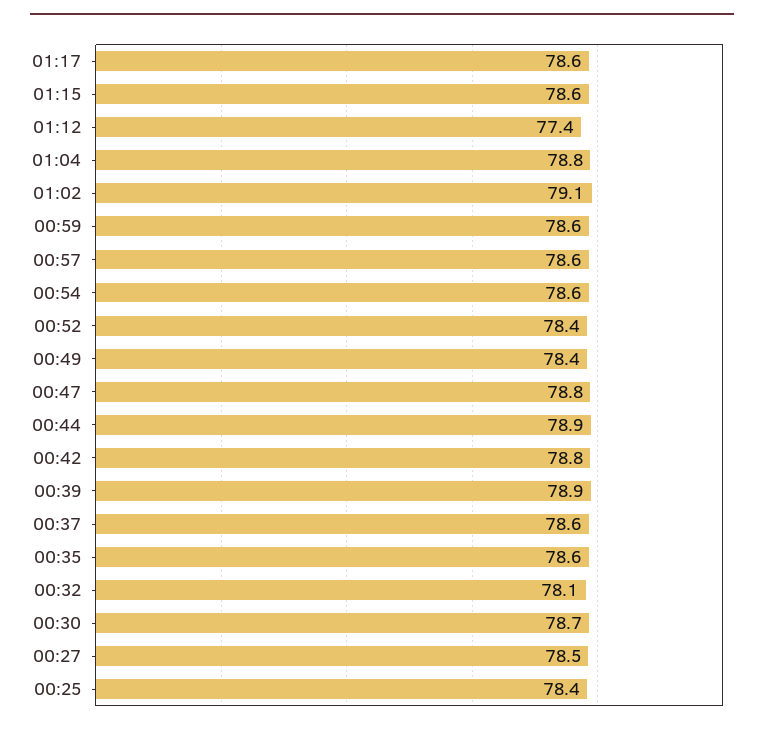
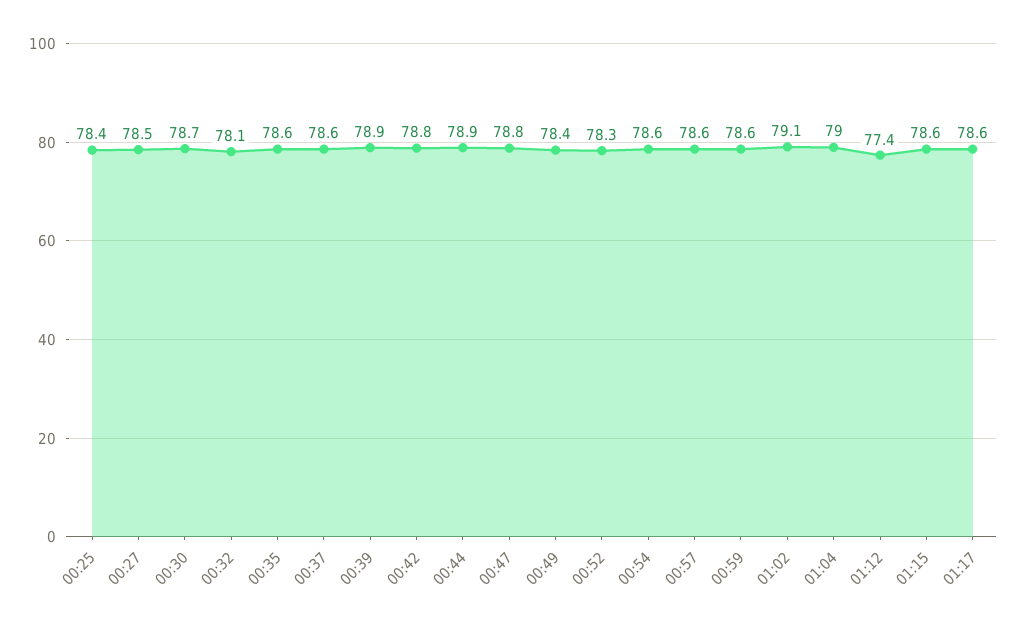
01:04: 78.8 -> 79
00:52: 78.4 -> 78.3

